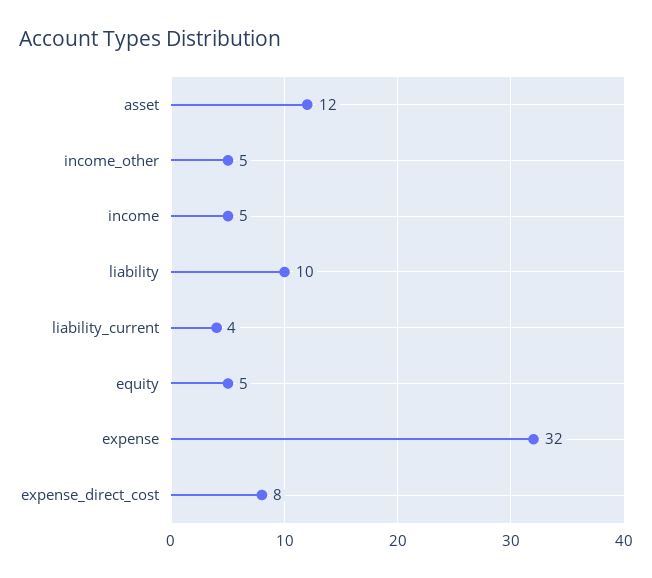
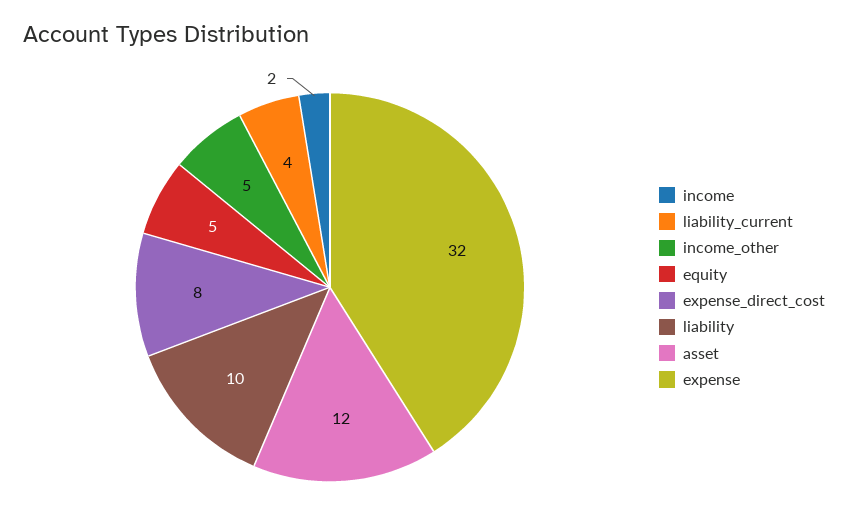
income: 5 -> 2

